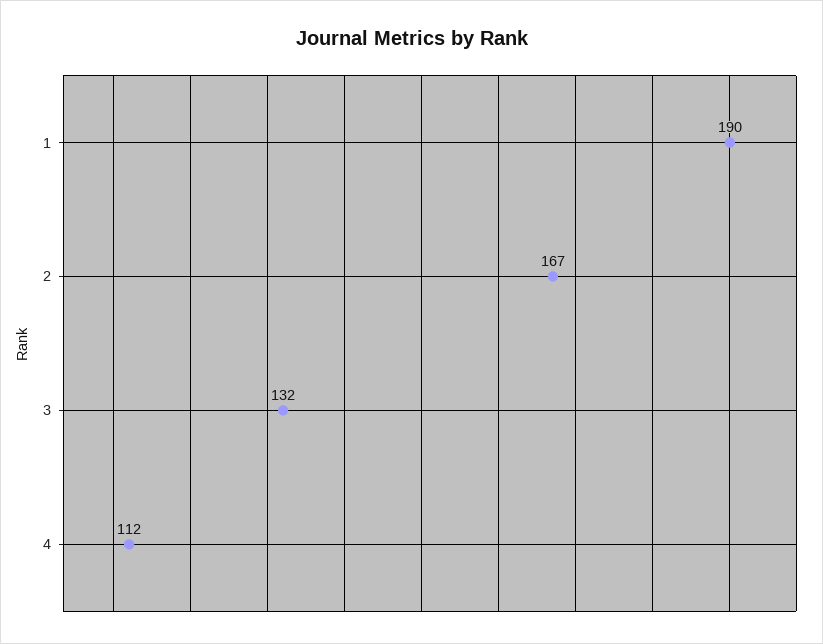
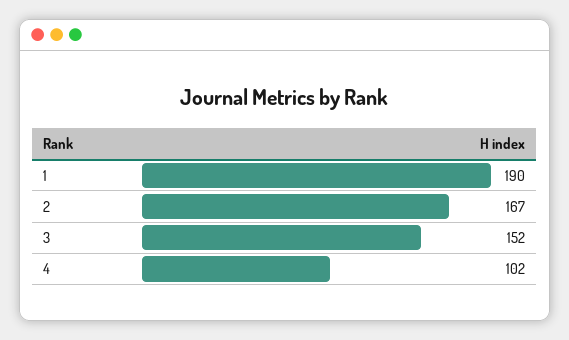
3: 132 -> 152
4: 112 -> 102

